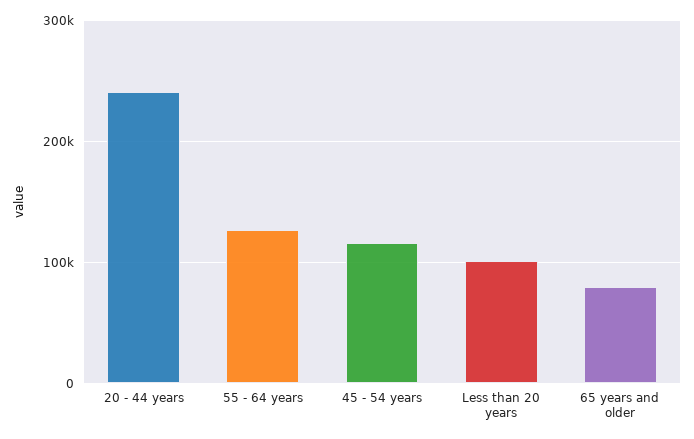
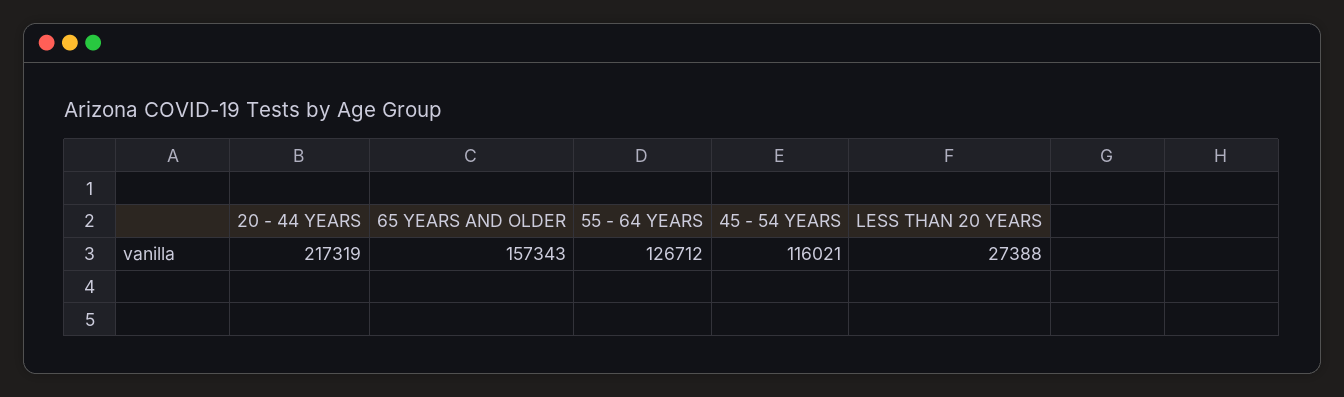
20 - 44 years: 240000 -> 217319
Less than 20 years: 100000 -> 27388
65 years and older: 80000 -> 157343

